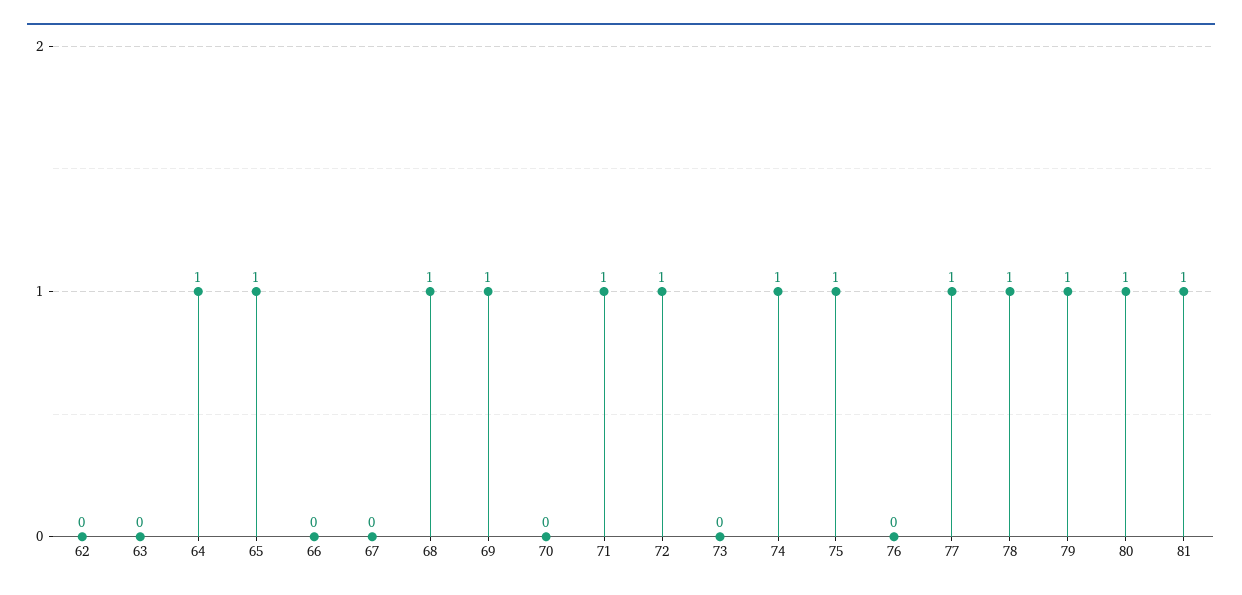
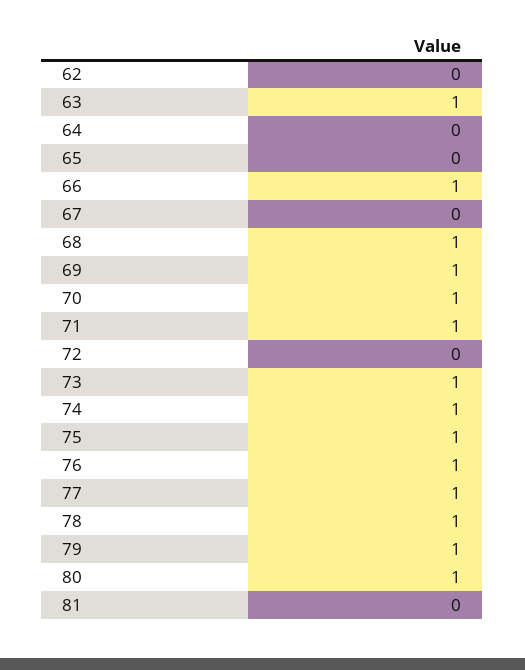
63: 0 -> 1
64: 1 -> 0
65: 1 -> 0
66: 0 -> 1
70: 0 -> 1
72: 1 -> 0
73: 0 -> 1
76: 0 -> 1
81: 1 -> 0

